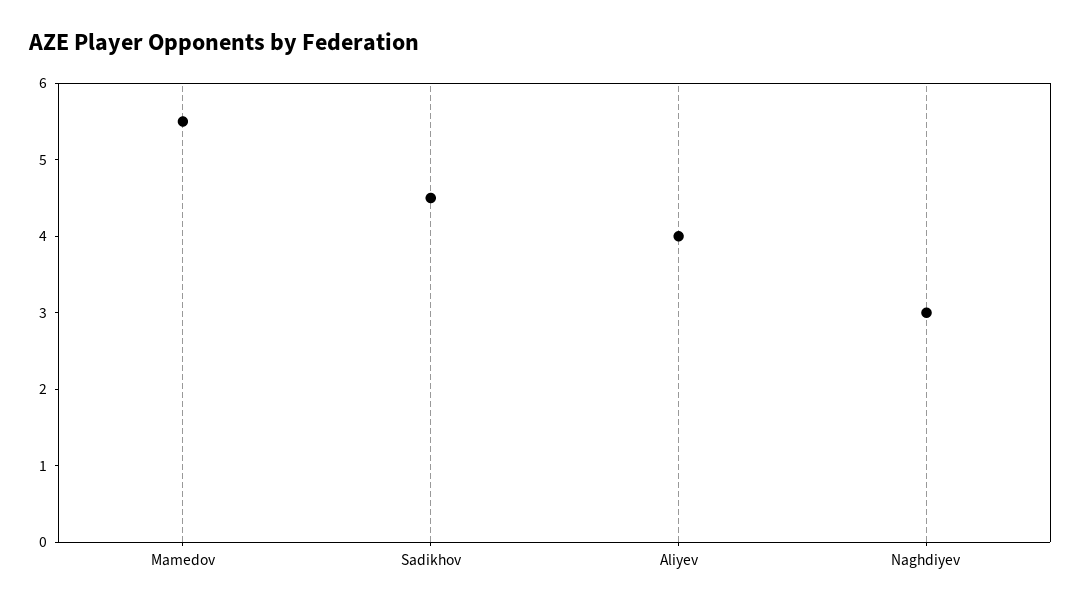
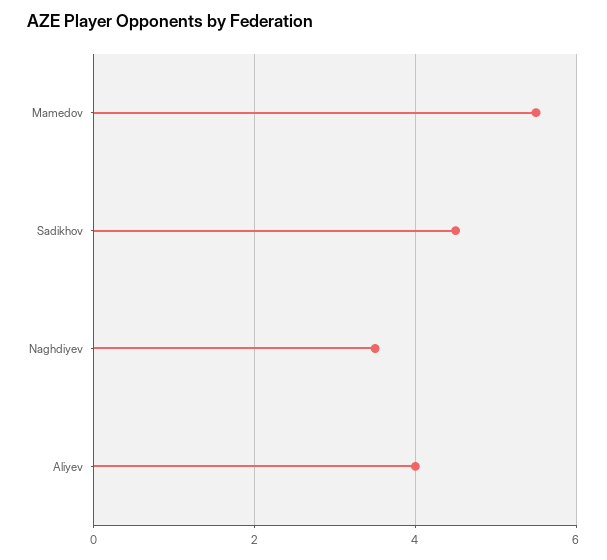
Naghdiyev: 3 -> 3.5

